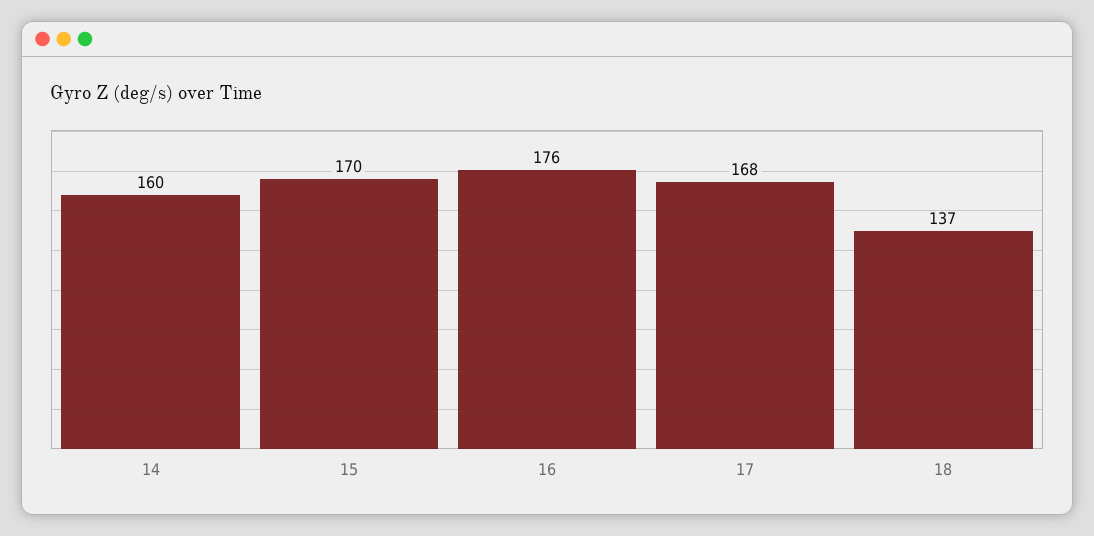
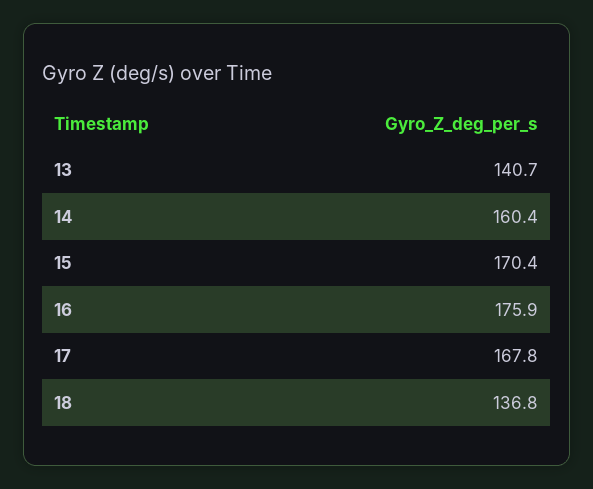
13: none -> 140.7

